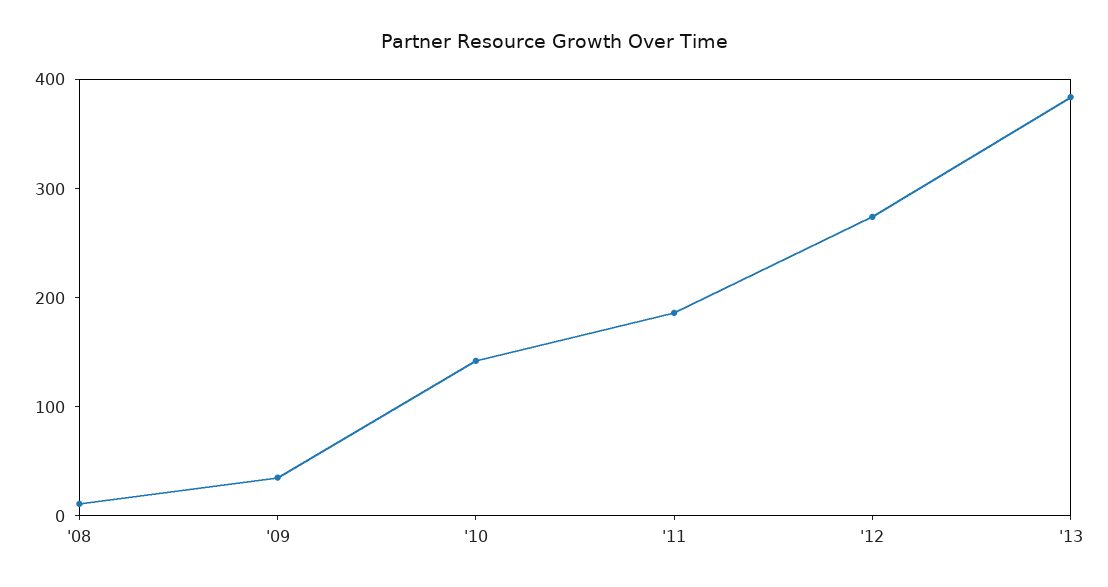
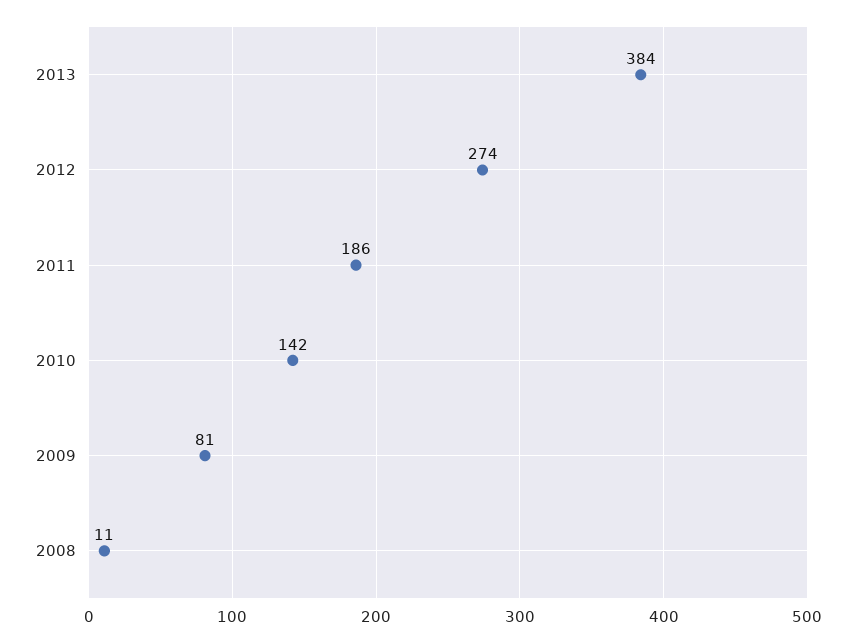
'09: 40 -> 81

